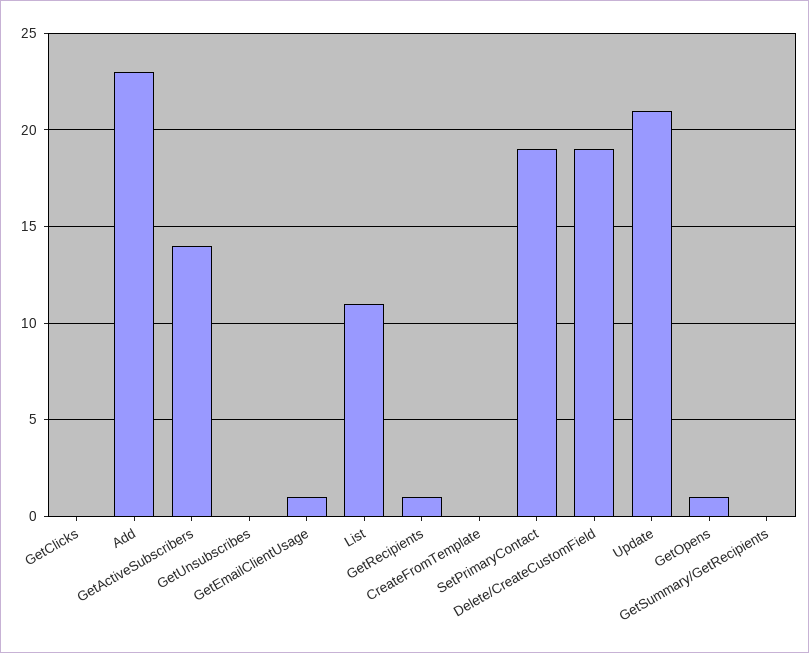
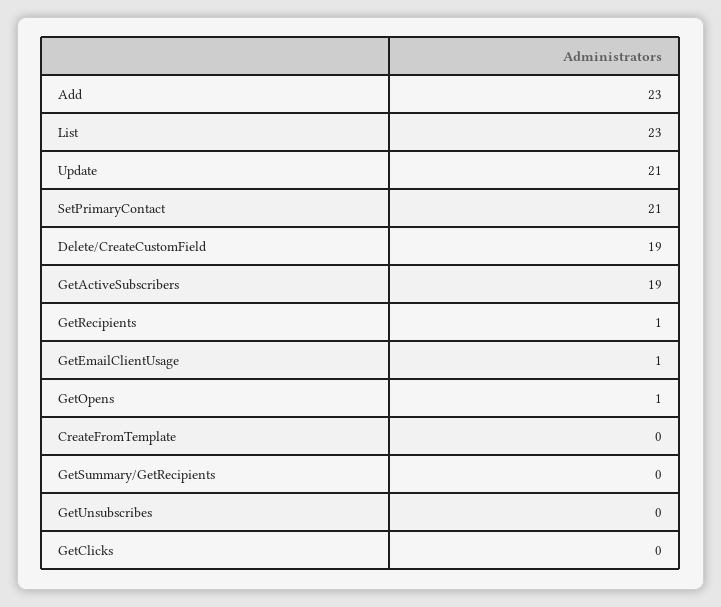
GetActiveSubscribers: 14 -> 19
List: 11 -> 23
SetPrimaryContact: 19 -> 21

